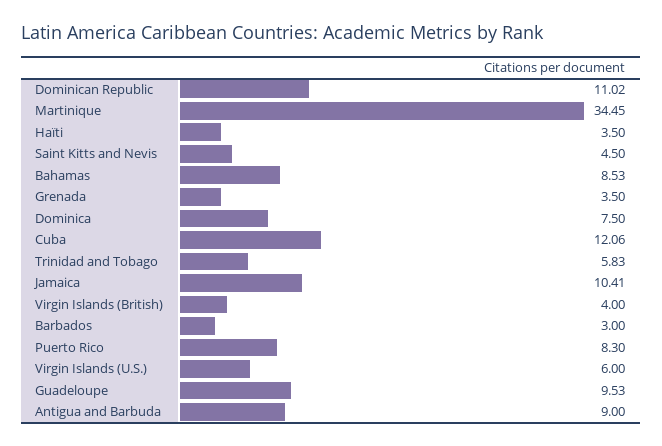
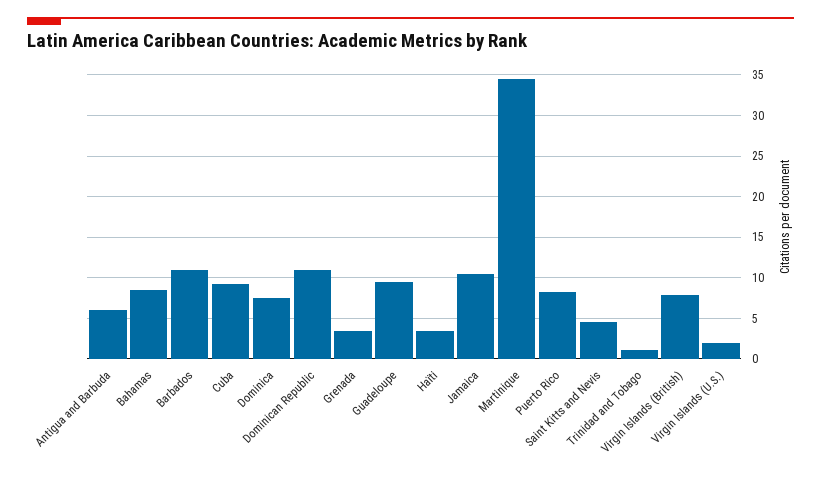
Cuba: 12.06 -> 9
Trinidad and Tobago: 5.83 -> 1
Virgin Islands (British): 4 -> 8
Barbados: 3 -> 11
Virgin Islands (U.S.): 6 -> 2
Antigua and Barbuda: 9 -> 6

